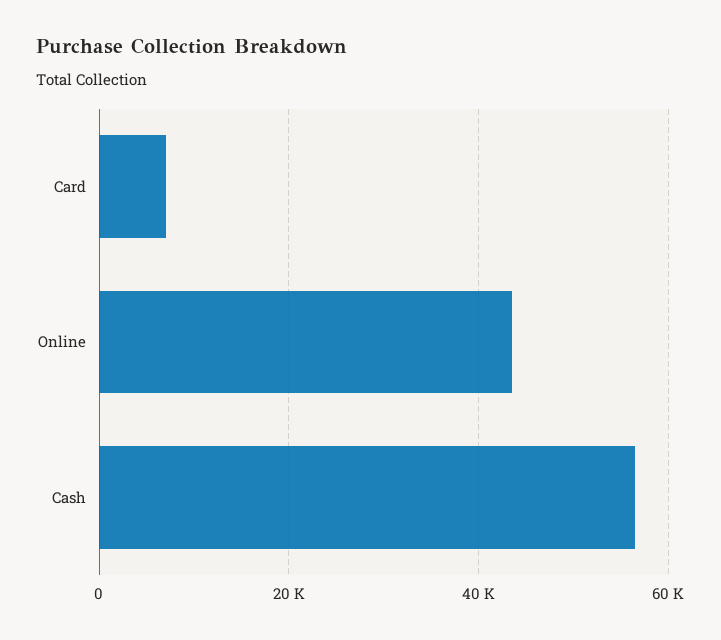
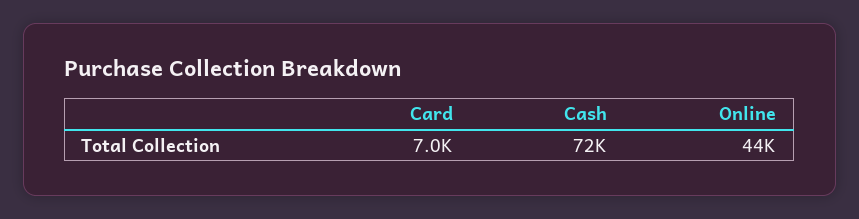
Cash: 56000 -> 72000

